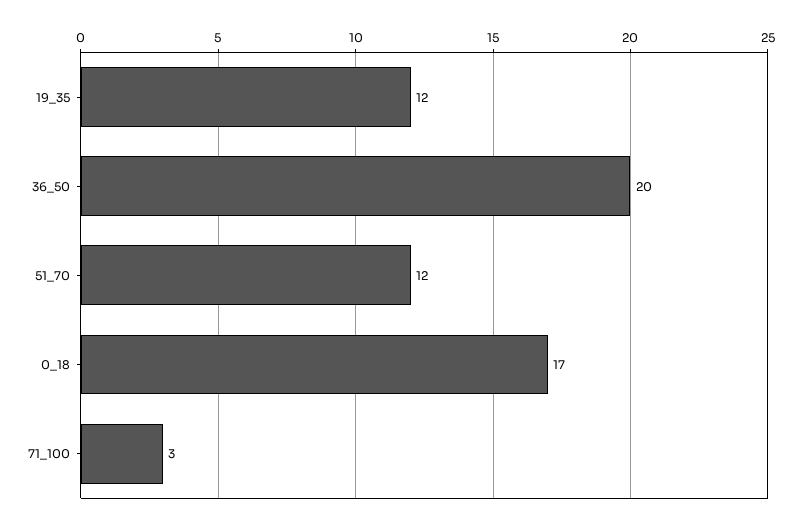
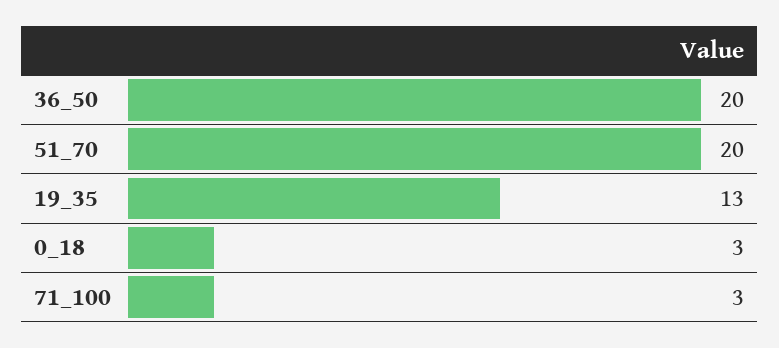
19_35: 12 -> 13
51_70: 12 -> 20
0_18: 17 -> 3

